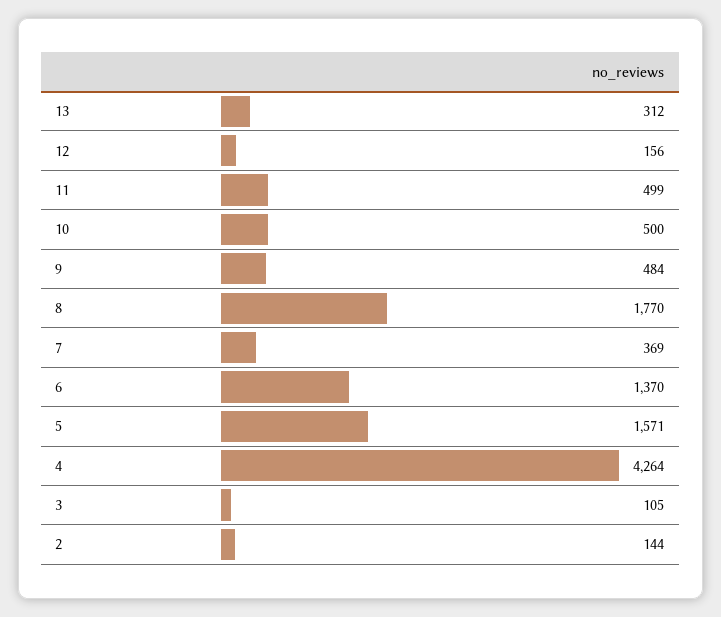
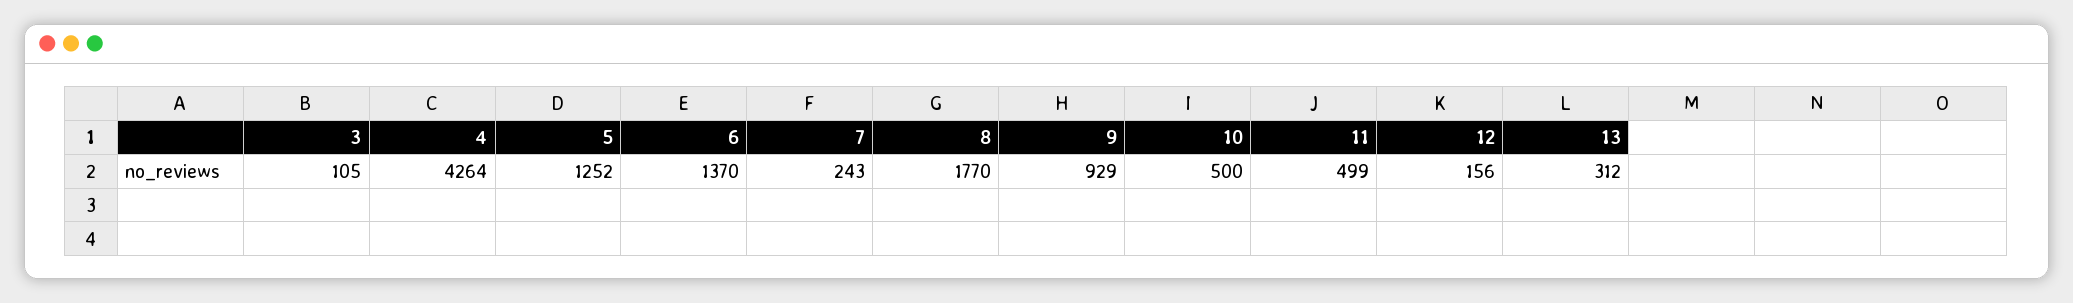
9: 484 -> 929
7: 369 -> 243
5: 1571 -> 1252
2: 144 -> none

